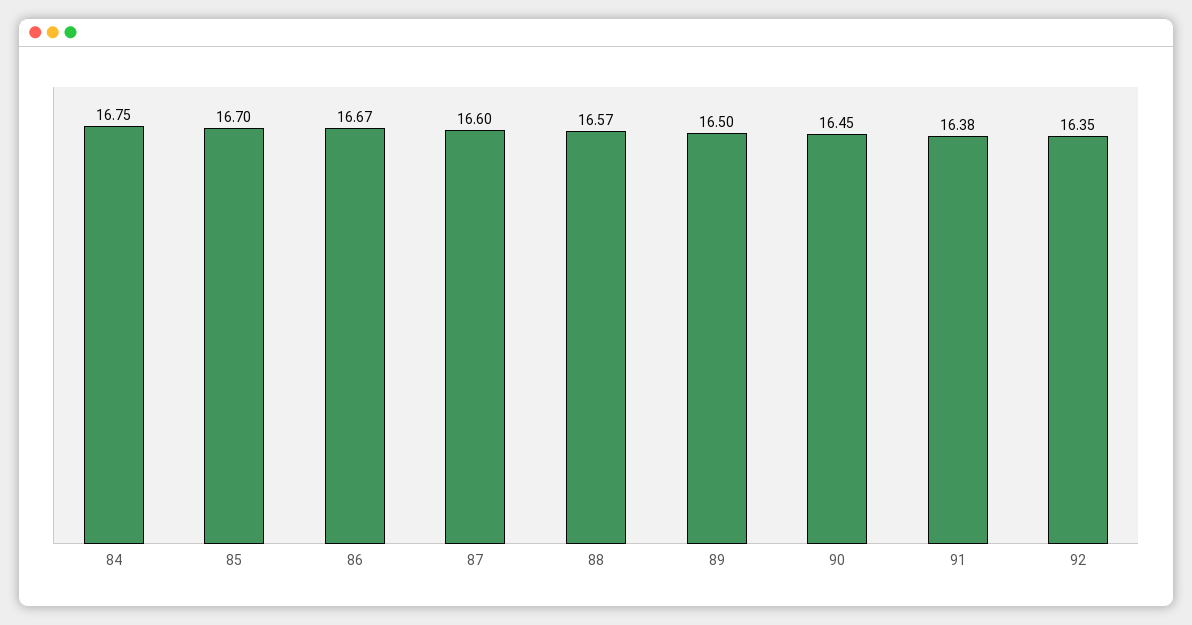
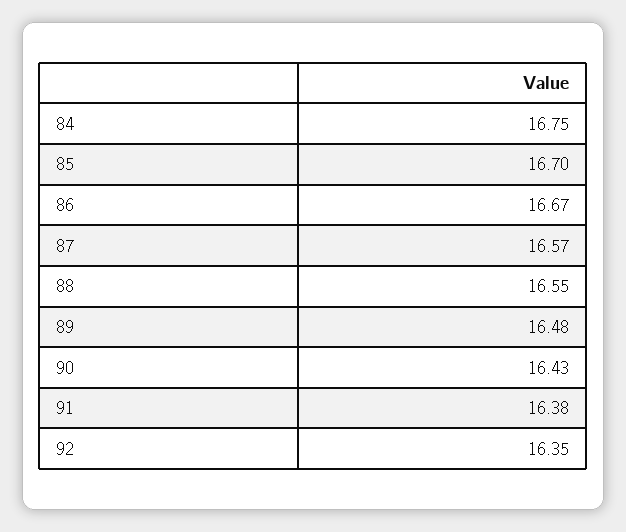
87: 16.6 -> 16.57
88: 16.57 -> 16.55
89: 16.5 -> 16.48
90: 16.45 -> 16.43

